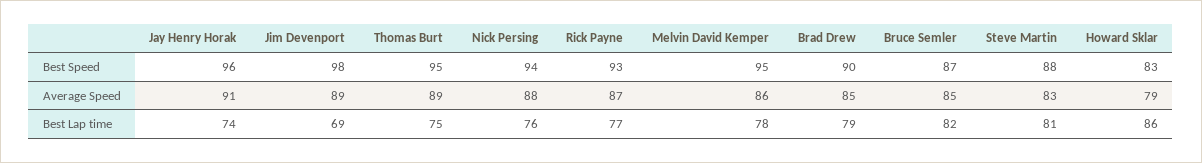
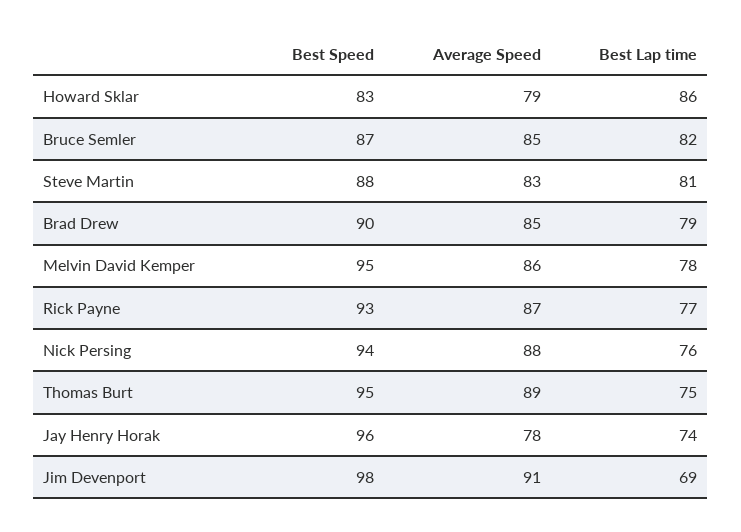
Jay Henry Horak, Average Speed: 91 -> 78
Jim Devenport, Average Speed: 89 -> 91

